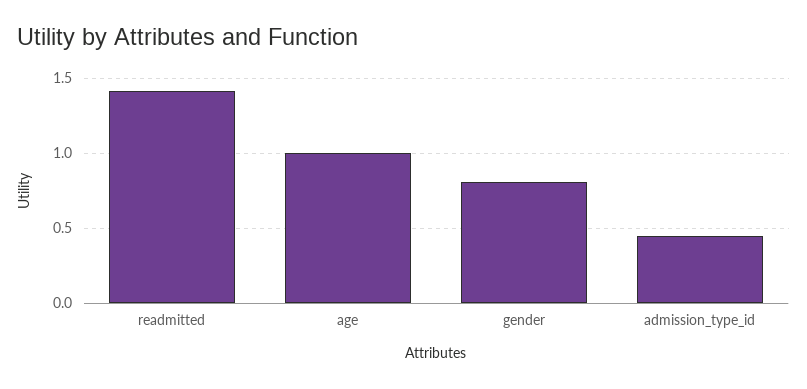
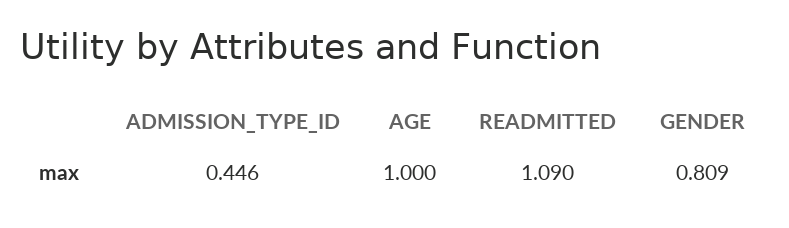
readmitted: 1.4 -> 1.09

